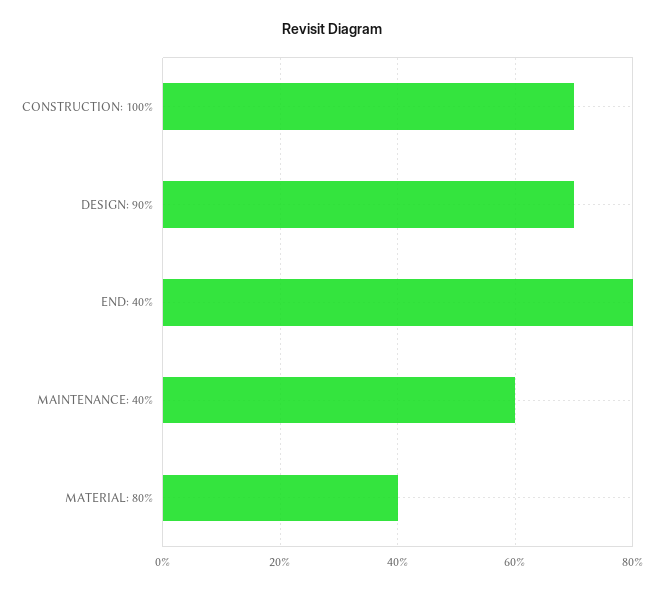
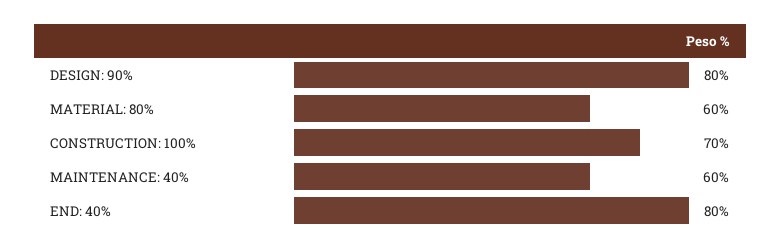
DESIGN: 90%: 70 -> 80
MATERIAL: 80%: 40 -> 60

